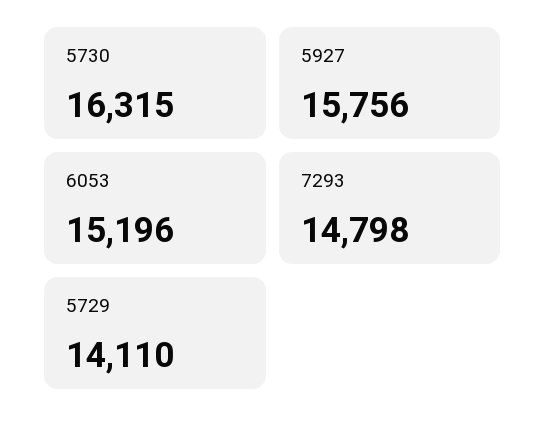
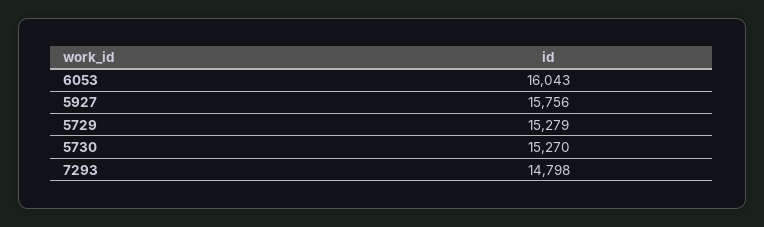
5730: 16315 -> 15270
6053: 15196 -> 16043
5729: 14110 -> 15279

